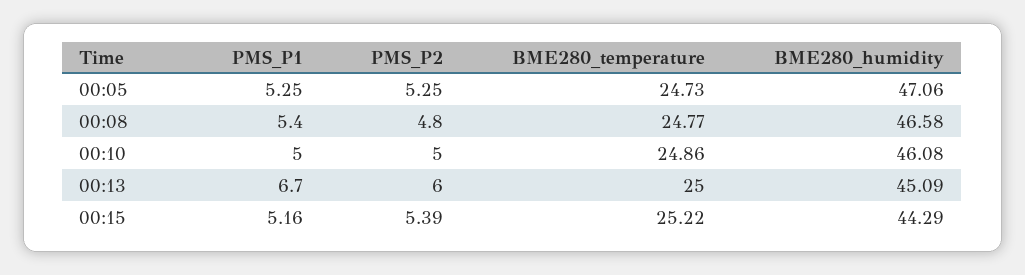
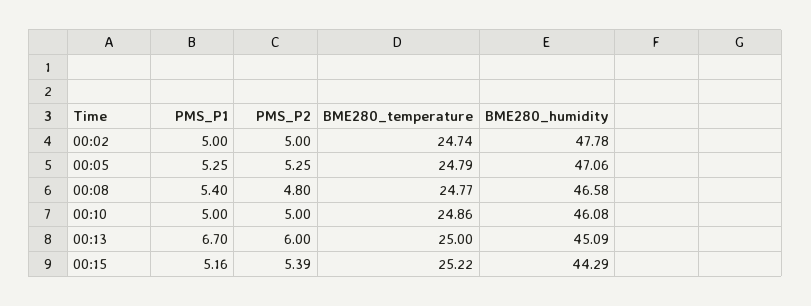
BME280_temperature, 00:05: 24.73 -> 24.79
PMS_P1, 00:02: none -> 5
PMS_P2, 00:02: none -> 5
BME280_temperature, 00:02: none -> 24.74
BME280_humidity, 00:02: none -> 47.78

